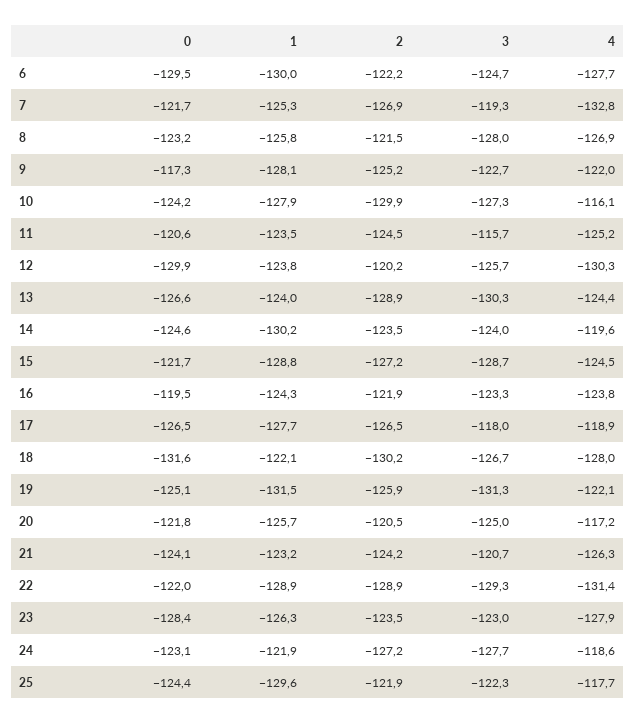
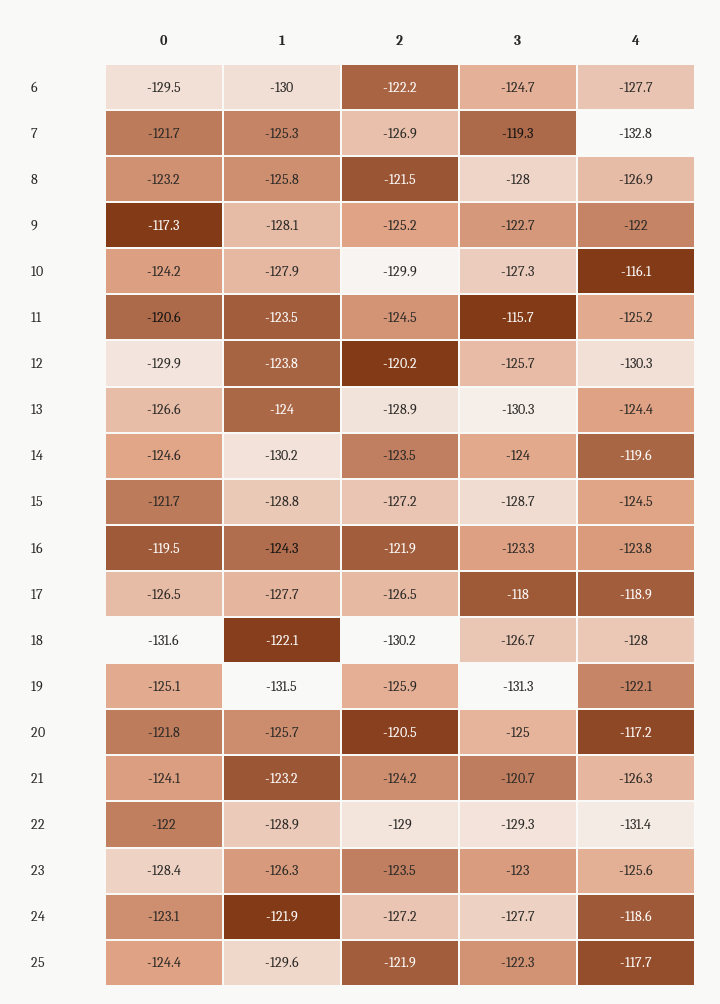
2, 22: -128.9 -> -129
4, 23: -127.9 -> -125.6

